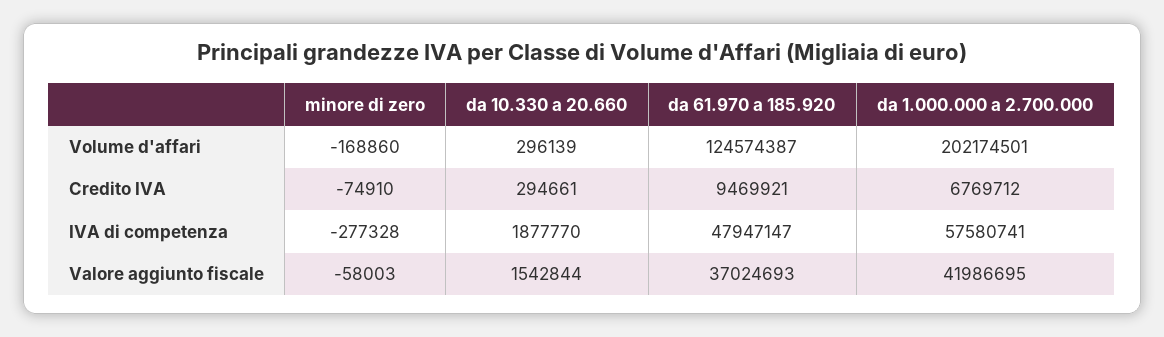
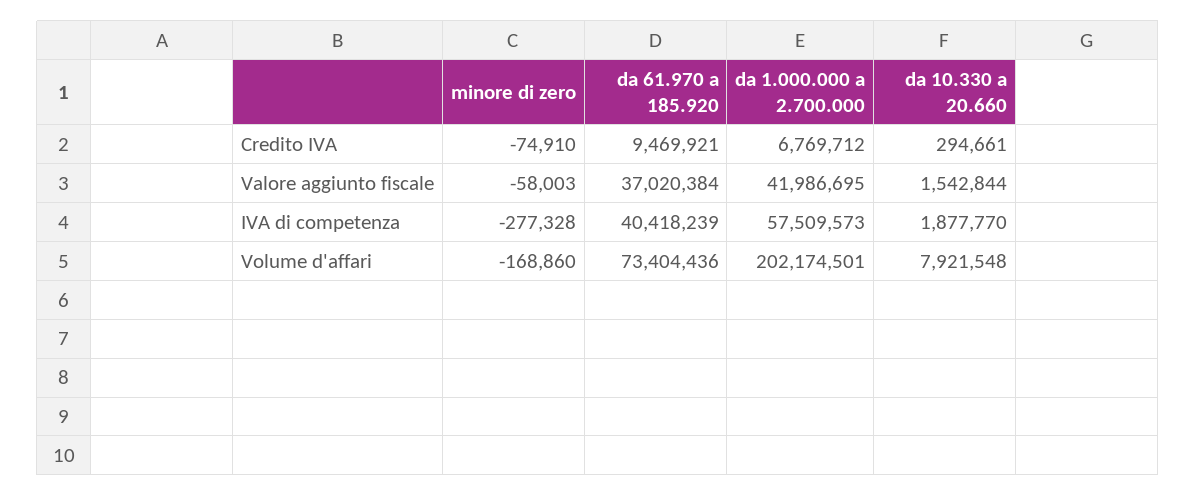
da 10.330 a 20.660, Volume d'affari: 296139 -> 7921548
da 61.970 a 185.920, Volume d'affari: 124574387 -> 73404436
da 61.970 a 185.920, IVA di competenza: 47947147 -> 40418239
da 1.000.000 a 2.700.000, IVA di competenza: 57580741 -> 57509573
da 61.970 a 185.920, Valore aggiunto fiscale: 37024693 -> 37020384

